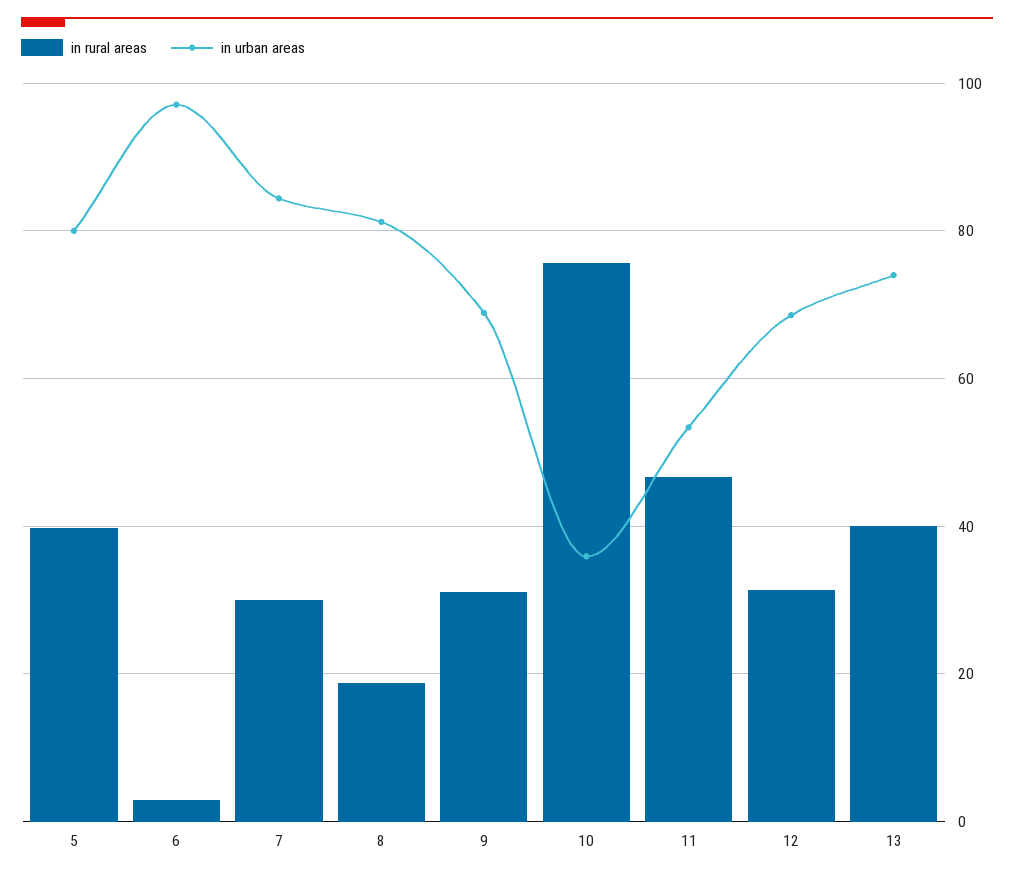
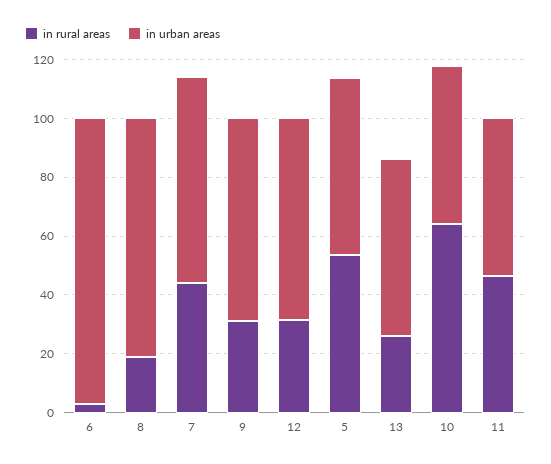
in rural areas, 5: 40 -> 55
in urban areas, 5: 80 -> 60
in rural areas, 7: 30 -> 45
in urban areas, 7: 84 -> 70
in rural areas, 10: 76 -> 65
in urban areas, 10: 36 -> 55
in rural areas, 13: 40 -> 25
in urban areas, 13: 74 -> 60

